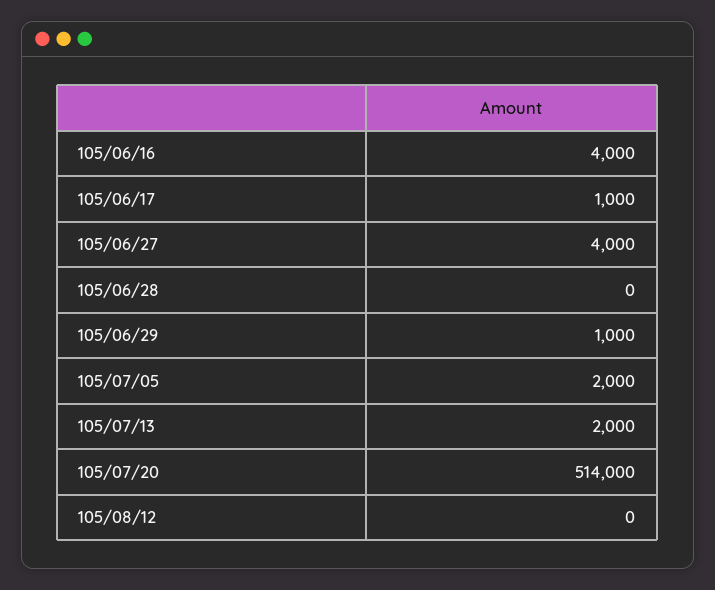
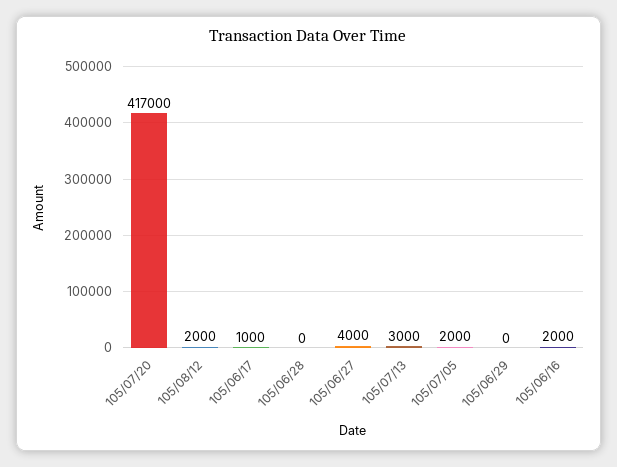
105/06/16: 4000 -> 2000
105/06/29: 1000 -> 0
105/07/13: 2000 -> 3000
105/07/20: 514000 -> 417000
105/08/12: 0 -> 2000

